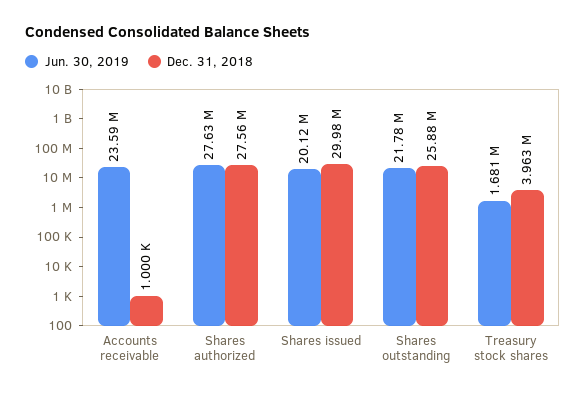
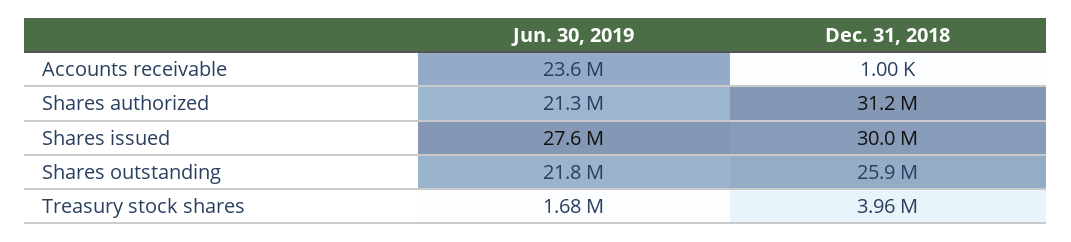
Jun. 30, 2019, Shares authorized: 27630000 -> 21300000
Dec. 31, 2018, Shares authorized: 27560000 -> 31200000
Jun. 30, 2019, Shares issued: 20120000 -> 27600000

